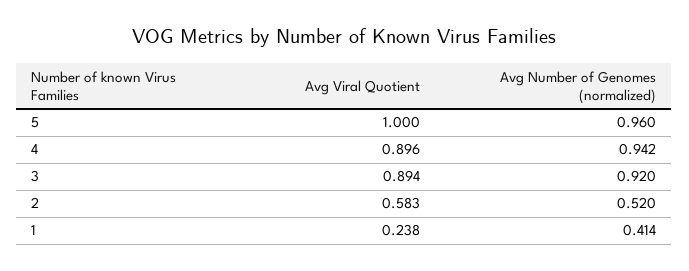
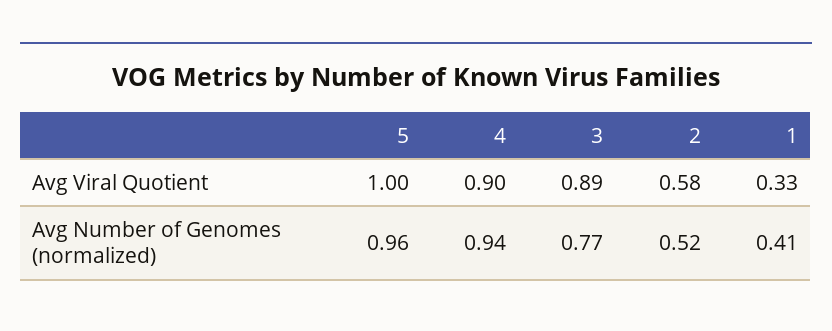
Avg Number of Genomes (normalized), 3: 0.92 -> 0.77
Avg Viral Quotient, 1: 0.238 -> 0.33

